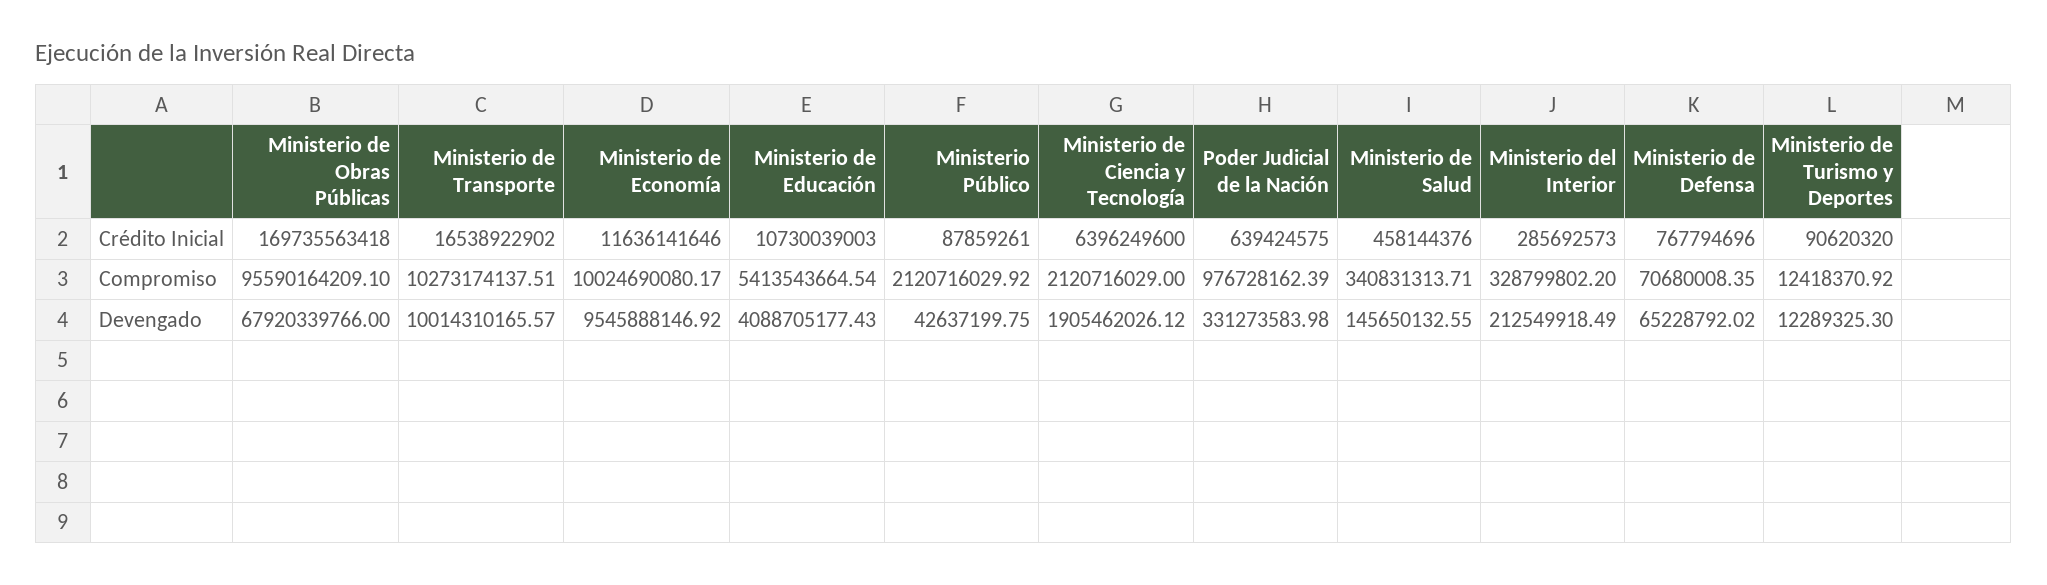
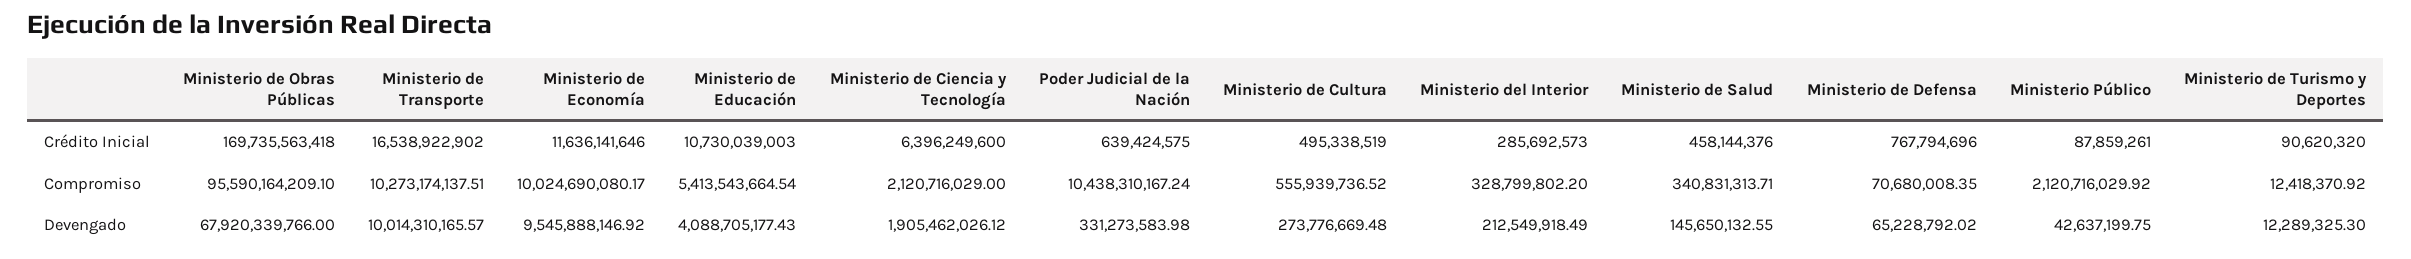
Poder Judicial de la Nación, Compromiso: 976728162.39 -> 10438310167.24
Ministerio de Cultura, Crédito Inicial: none -> 495338519
Ministerio de Cultura, Compromiso: none -> 555939736.52
Ministerio de Cultura, Devengado: none -> 273776669.48

